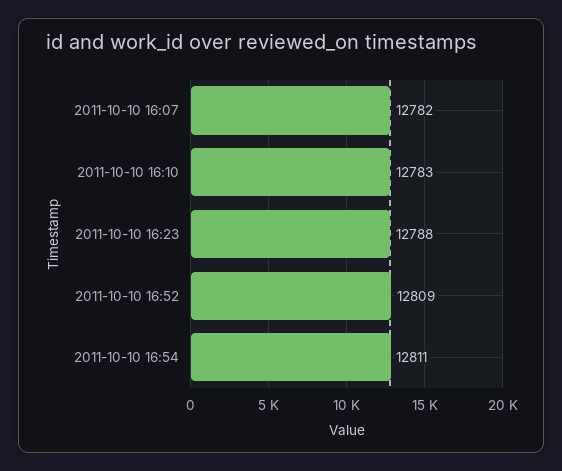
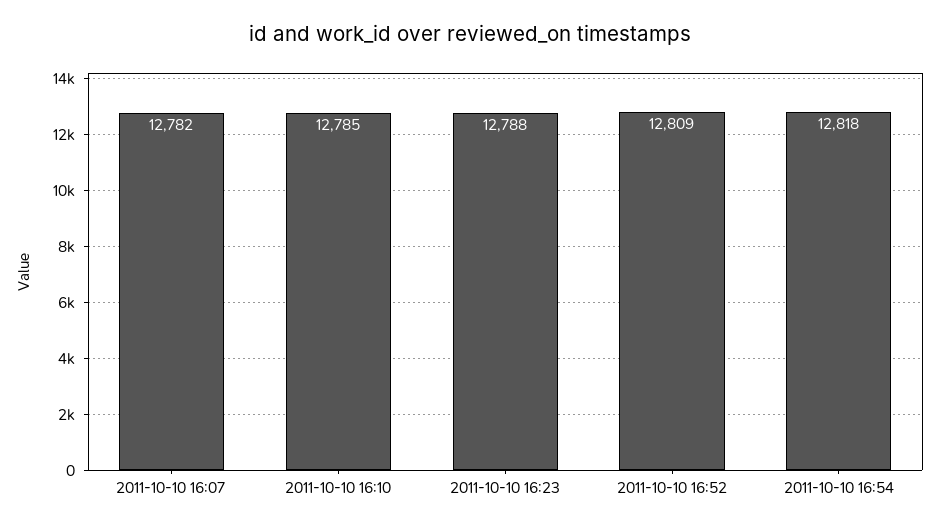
2011-10-10 16:10: 12783 -> 12785
2011-10-10 16:54: 12811 -> 12818

